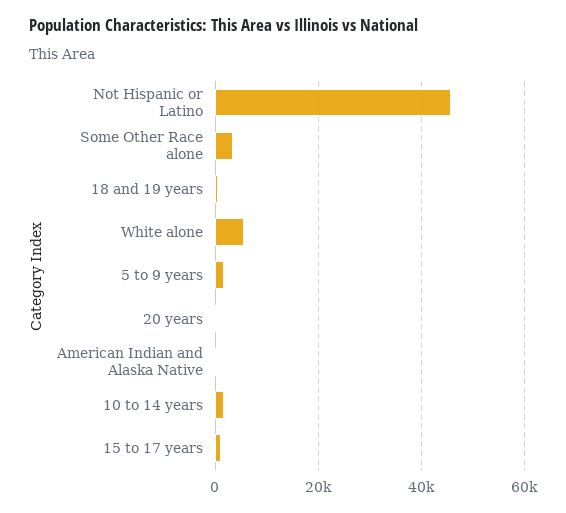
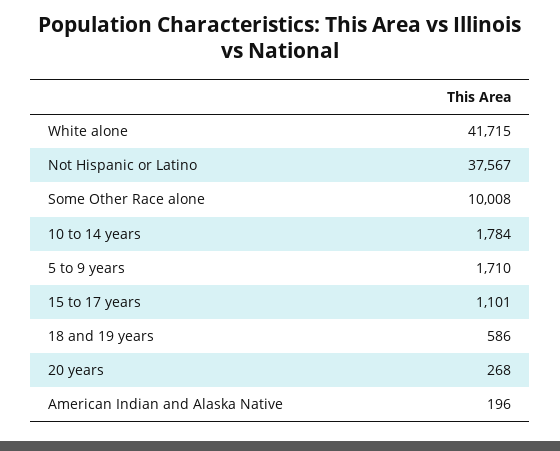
Not Hispanic or Latino: 46000 -> 37567
Some Other Race alone: 4000 -> 10008
White alone: 6000 -> 41715

